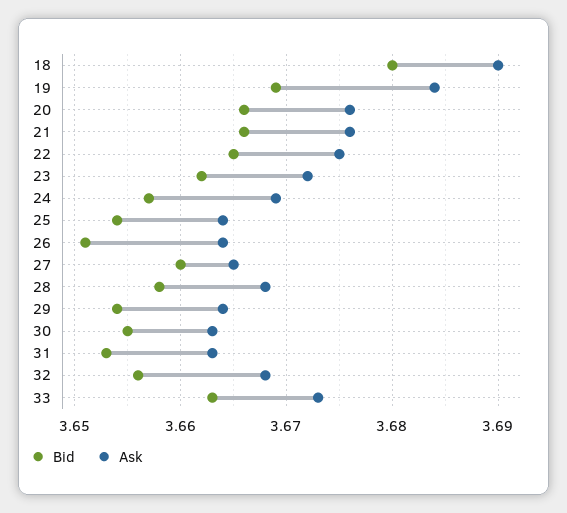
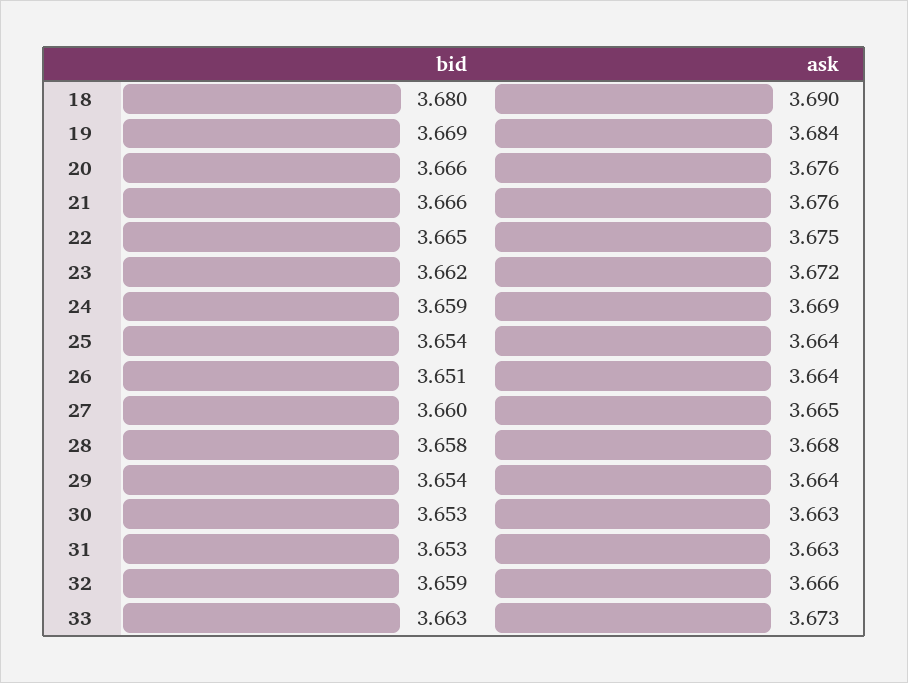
Bid, 24: 3.657 -> 3.659
Bid, 30: 3.655 -> 3.653
Bid, 32: 3.656 -> 3.659
Ask, 32: 3.668 -> 3.666

